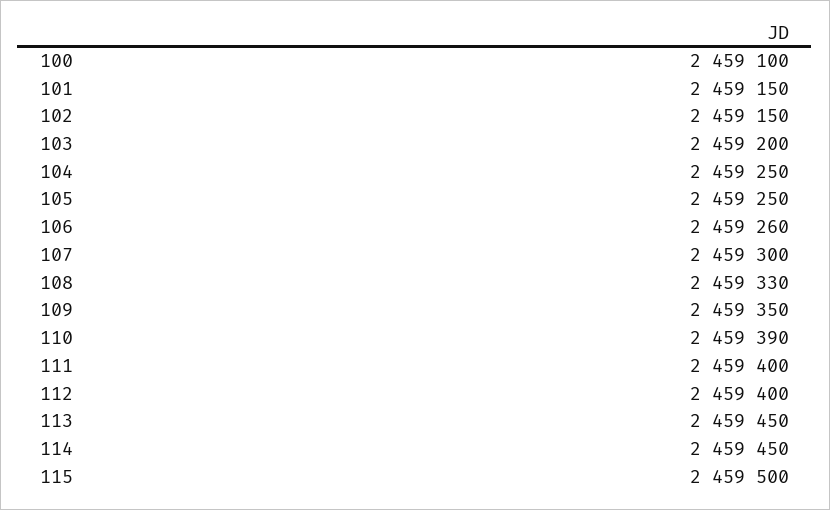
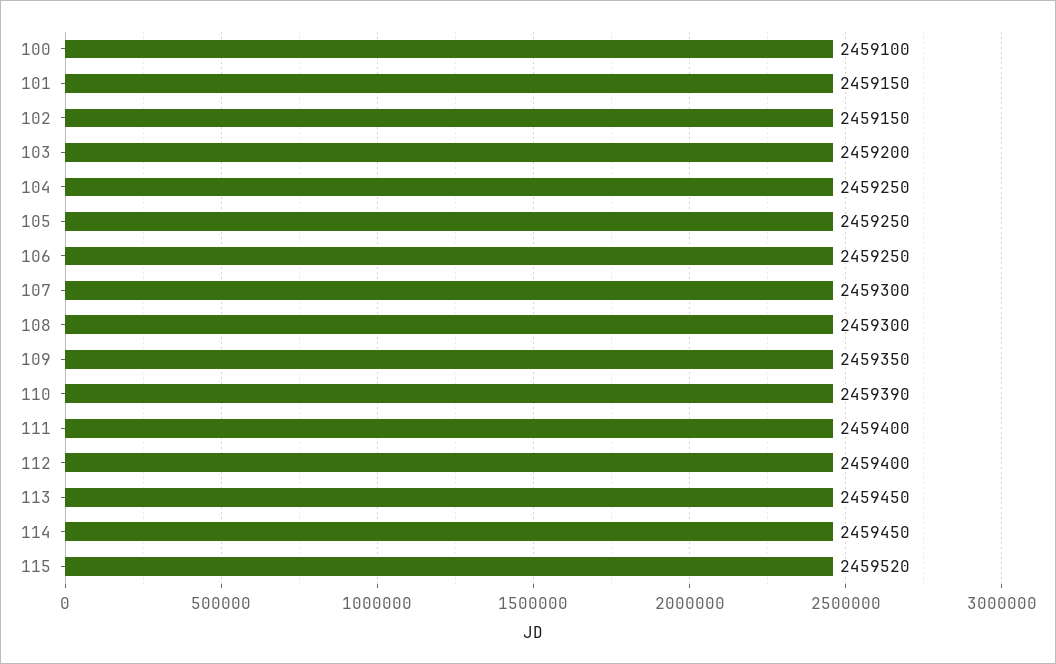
106: 2459260 -> 2459250
108: 2459330 -> 2459300
115: 2459500 -> 2459520

